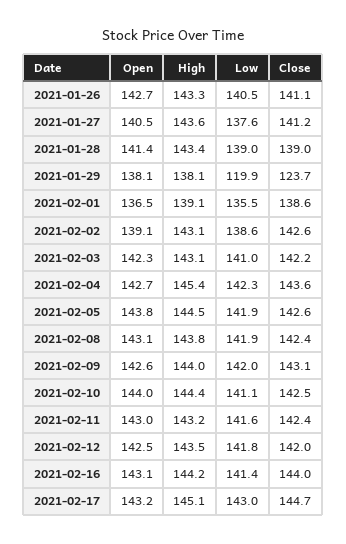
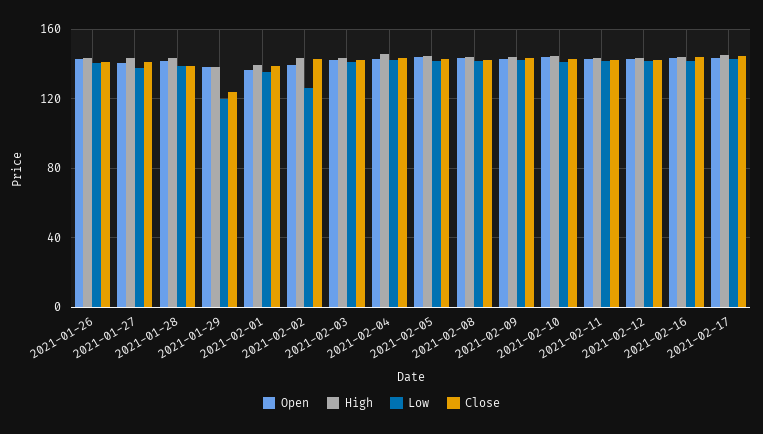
Low, 2021-02-02: 138.6 -> 125

